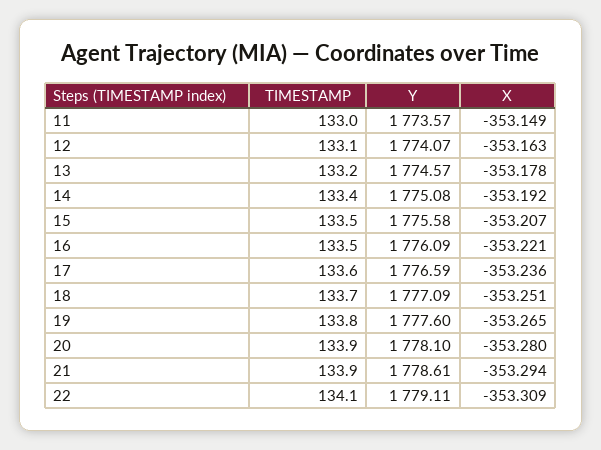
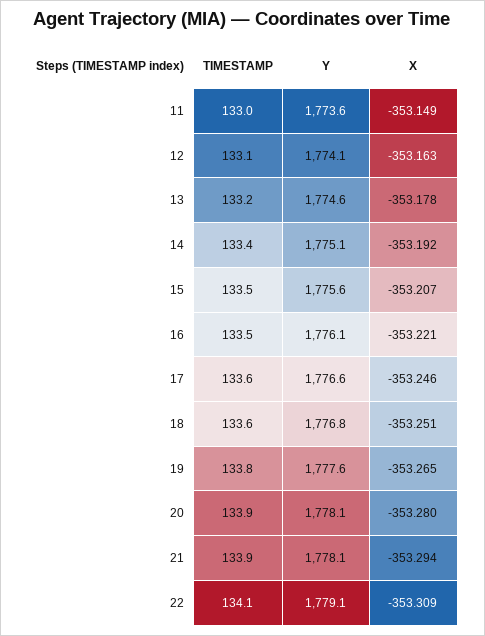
X, 17: -353.236 -> -353.246
TIMESTAMP, 18: 133.7 -> 133.6
Y, 18: 1777.09 -> 1776.8
Y, 21: 1778.61 -> 1778.1

